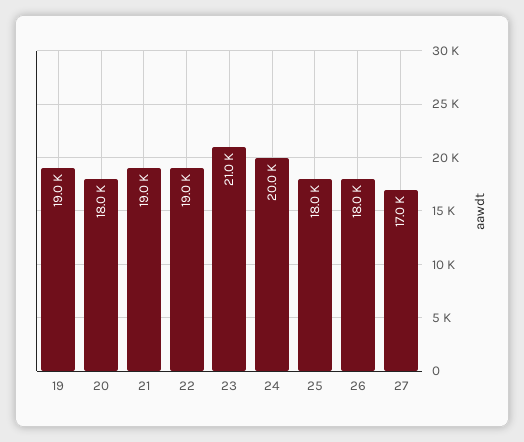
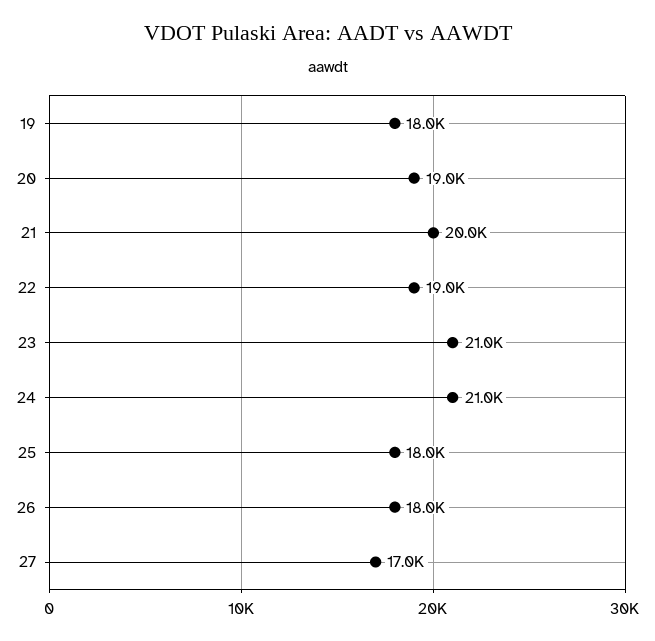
19: 19000 -> 18000
20: 18000 -> 19000
21: 19000 -> 20000
24: 20000 -> 21000

